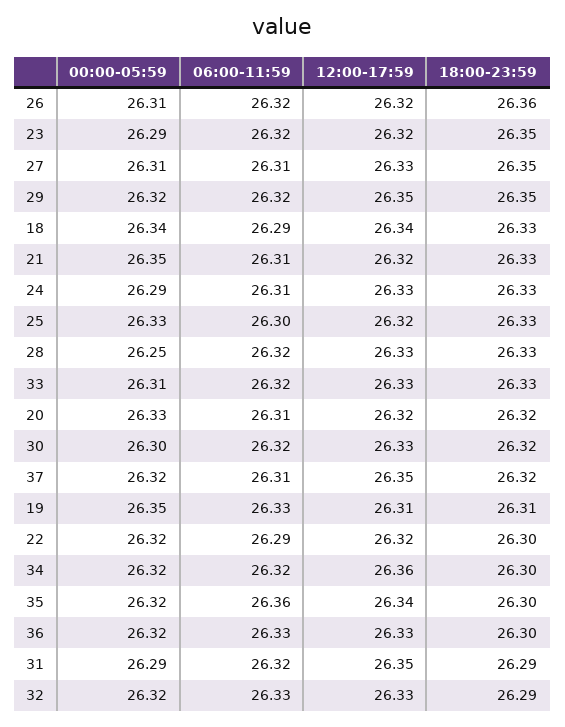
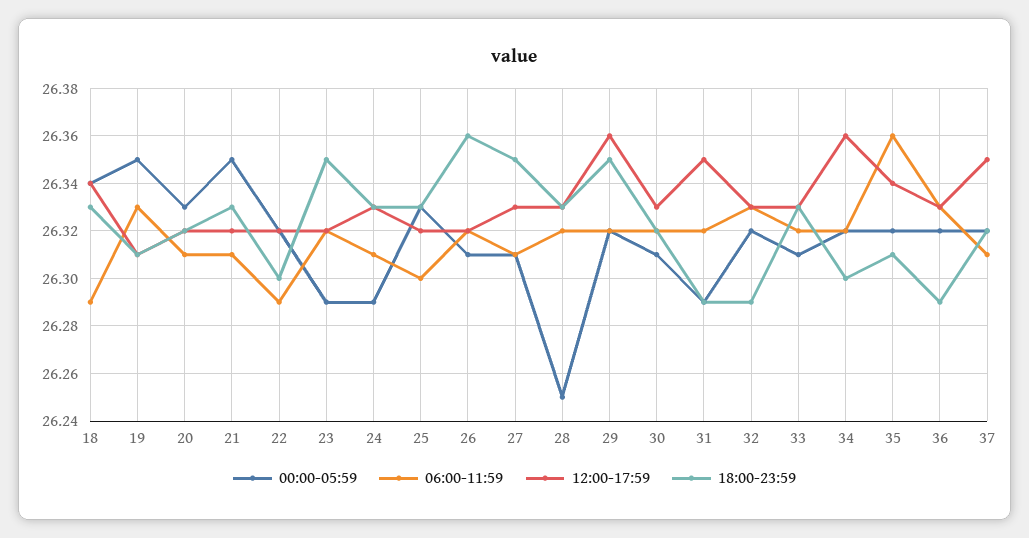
12:00-17:59, 29: 26.35 -> 26.36
00:00-05:59, 30: 26.3 -> 26.31
18:00-23:59, 35: 26.3 -> 26.31
18:00-23:59, 36: 26.3 -> 26.29

